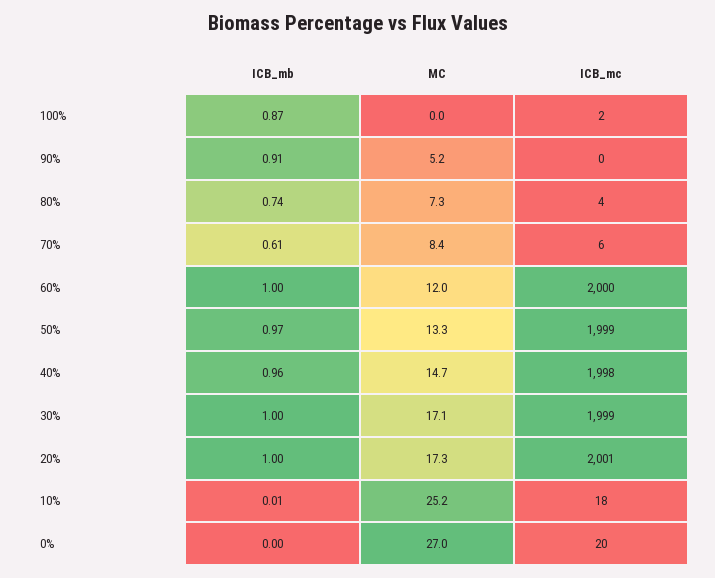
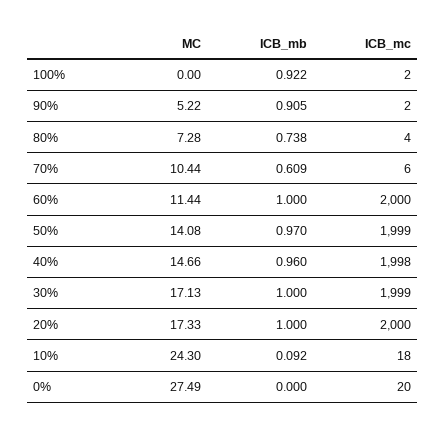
ICB_mb, 100%: 0.87 -> 0.922
ICB_mc, 90%: 0 -> 2
MC, 70%: 8.4 -> 10.44
MC, 60%: 12 -> 11.44
MC, 50%: 13.3 -> 14.08
ICB_mc, 20%: 2001 -> 2000
ICB_mb, 10%: 0.01 -> 0.092
MC, 10%: 25.2 -> 24.3
MC, 0%: 27 -> 27.49

